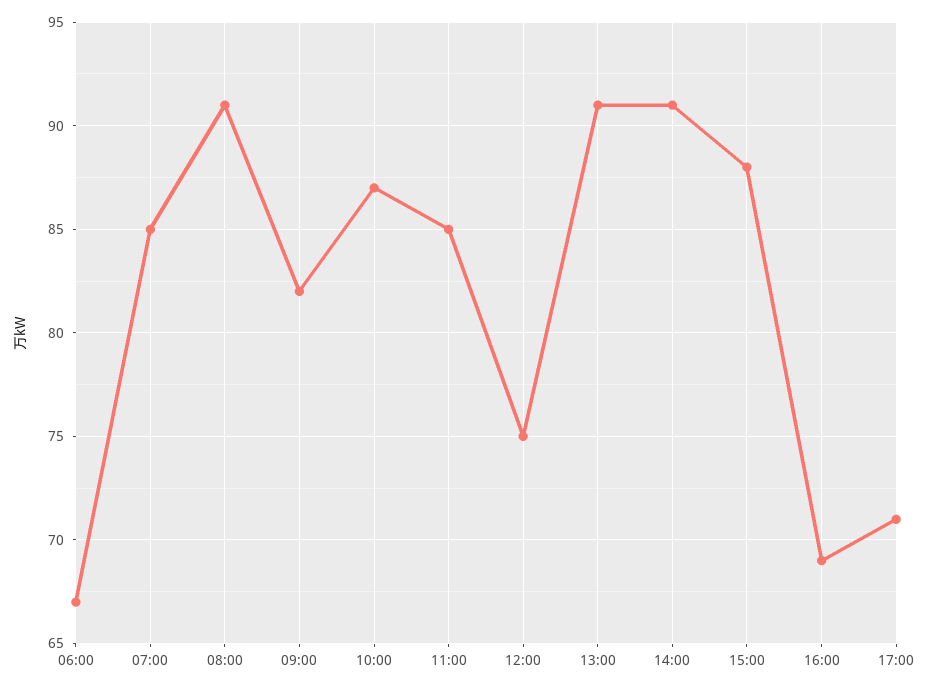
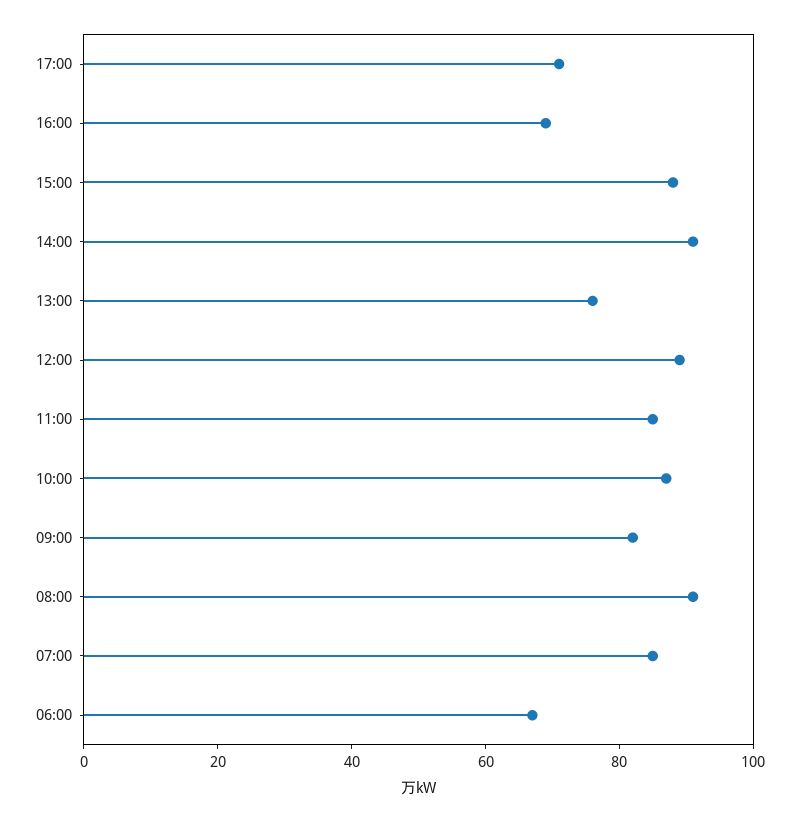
12:00: 75 -> 90
13:00: 91 -> 75

